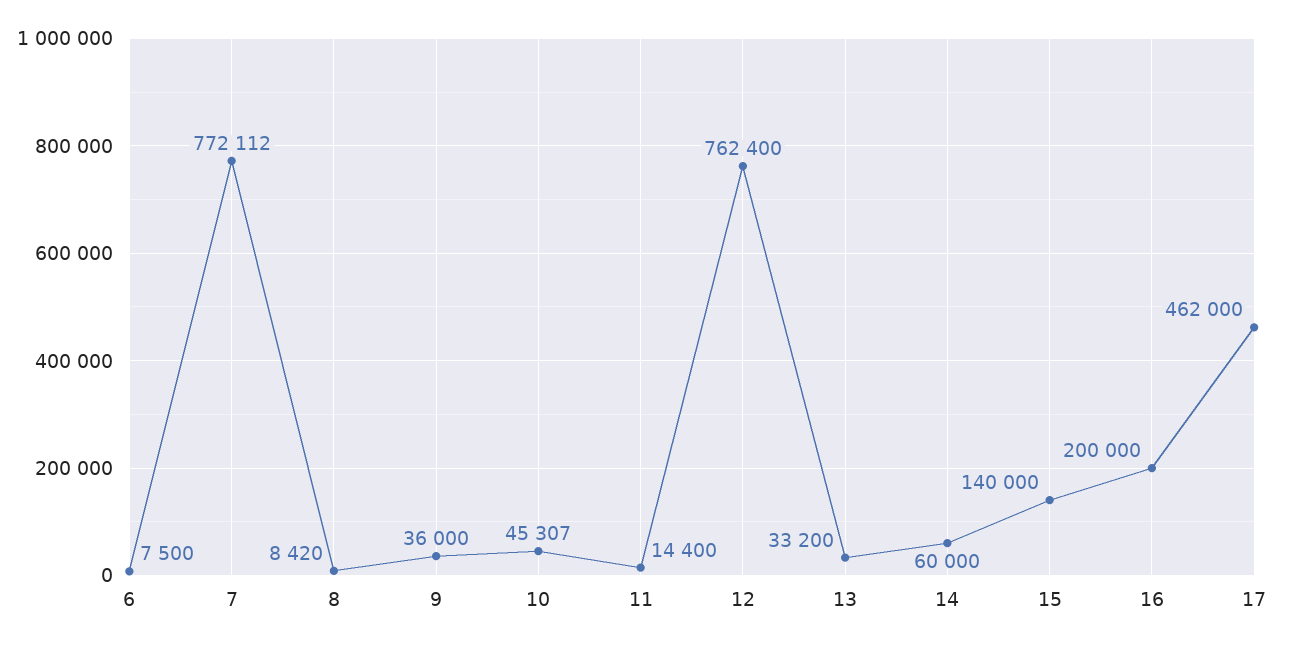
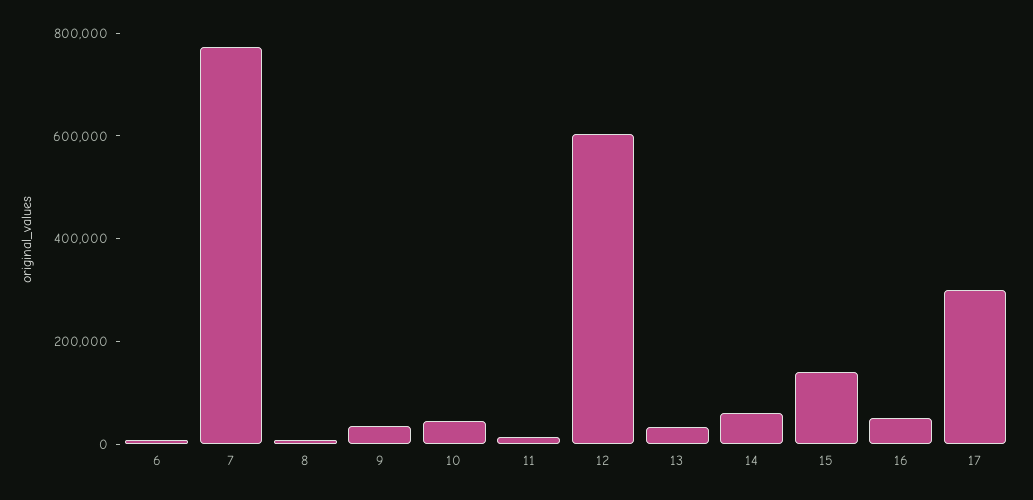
12: 762400 -> 600000
16: 200000 -> 50000
17: 462000 -> 300000

